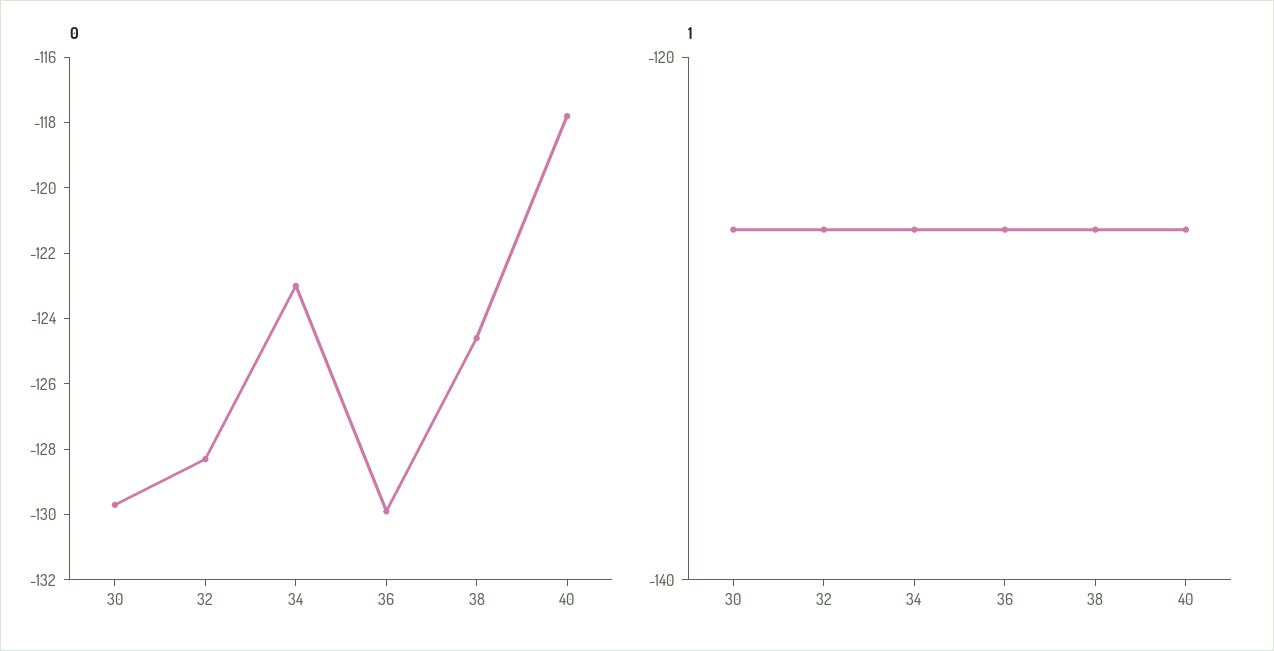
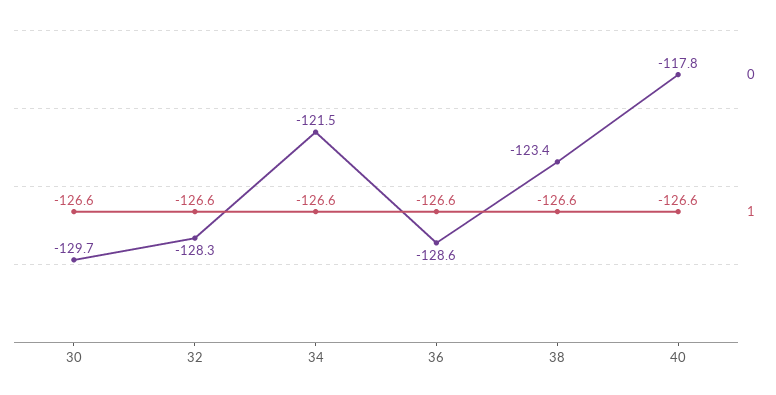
0, 34: -123 -> -121.5
0, 36: -130 -> -128.6
0, 38: -124.5 -> -123.4

